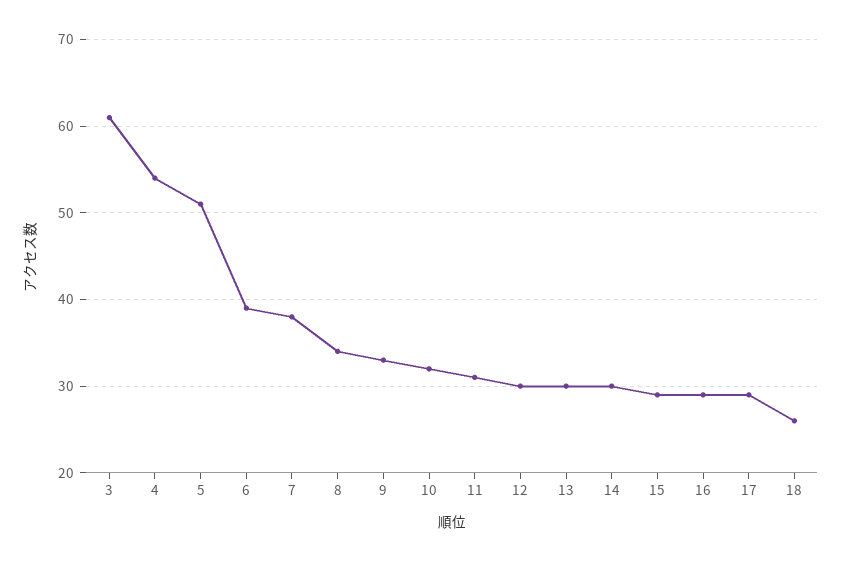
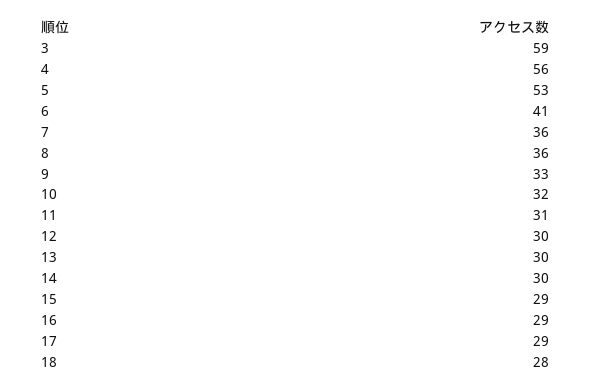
3: 61 -> 59
4: 54 -> 56
5: 51 -> 53
6: 39 -> 41
7: 38 -> 36
8: 34 -> 36
18: 26 -> 28

